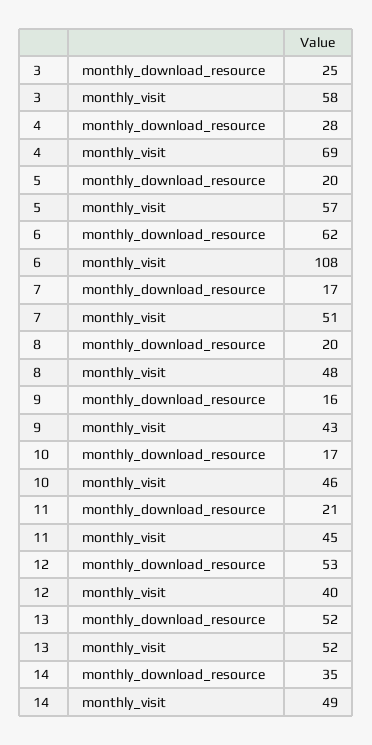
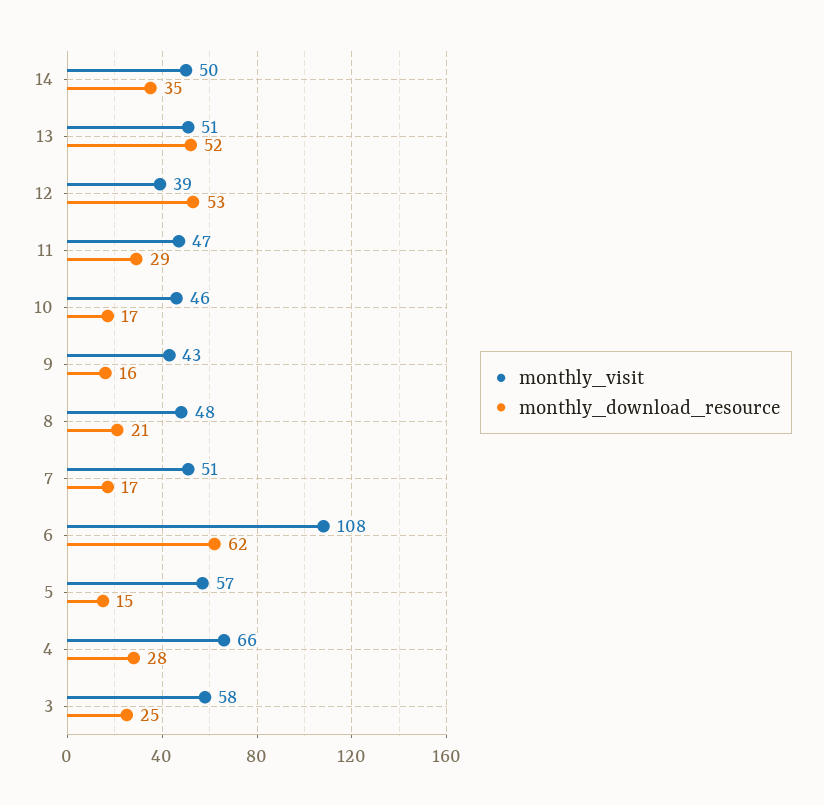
monthly_visit, 4: 69 -> 66
monthly_download_resource, 5: 20 -> 15
monthly_download_resource, 8: 20 -> 21
monthly_download_resource, 11: 21 -> 29
monthly_visit, 11: 45 -> 47
monthly_visit, 12: 40 -> 39
monthly_visit, 13: 52 -> 51
monthly_visit, 14: 49 -> 50

